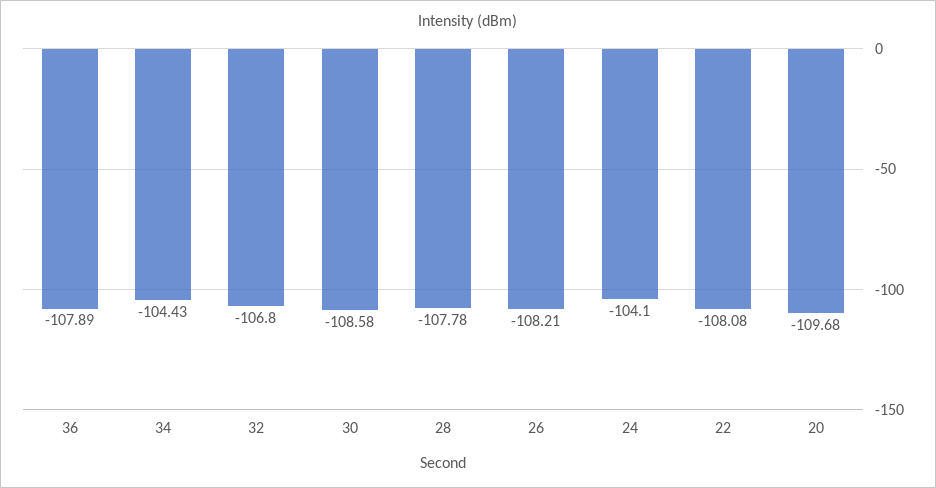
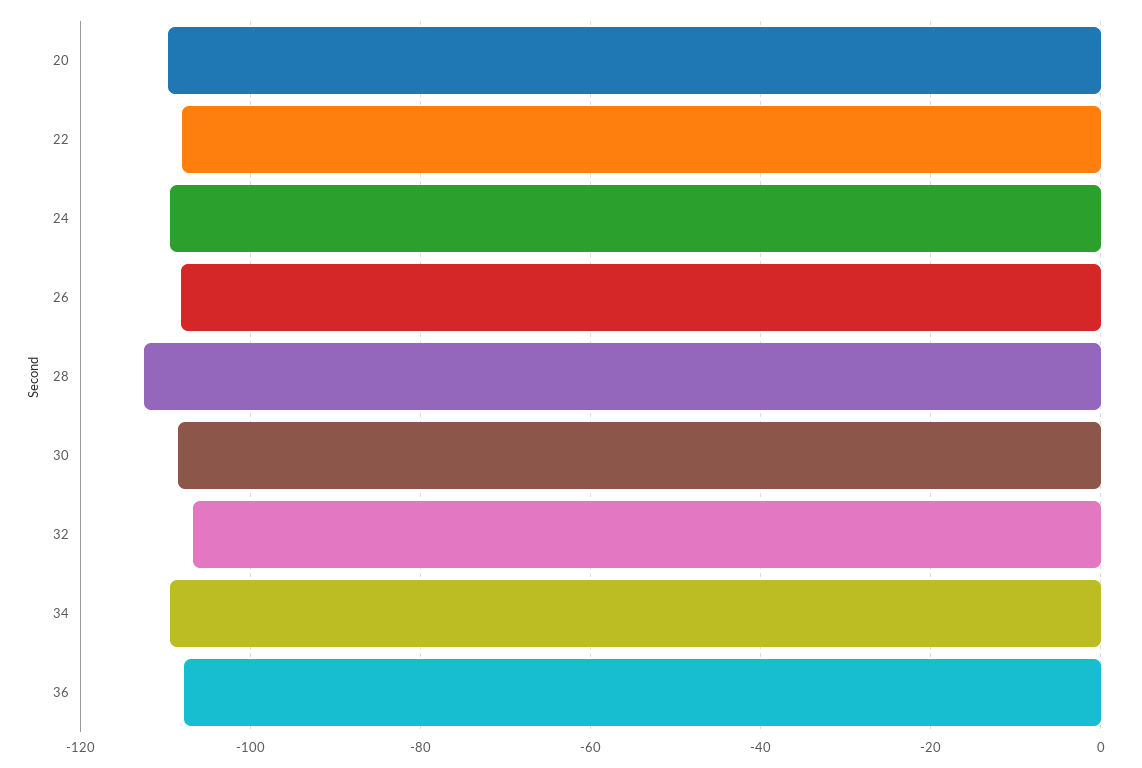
34: -104.43 -> -110
28: -107.78 -> -112
24: -104.1 -> -110

